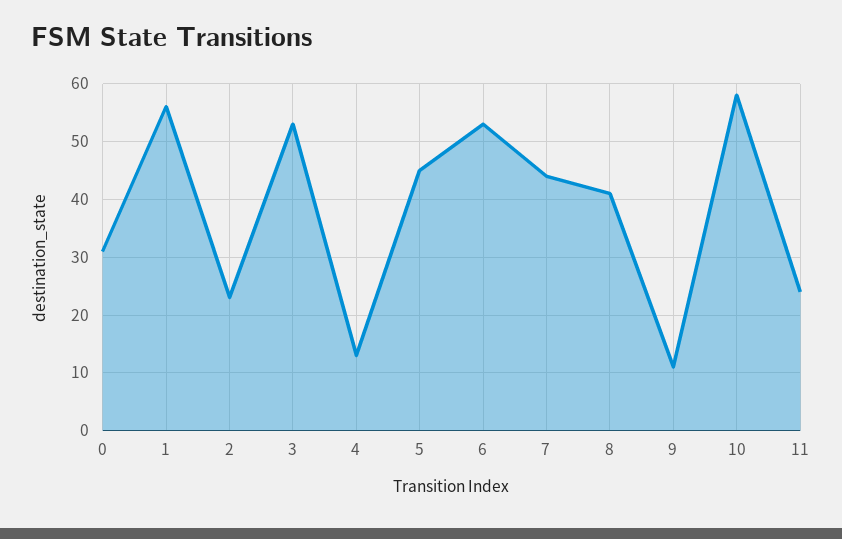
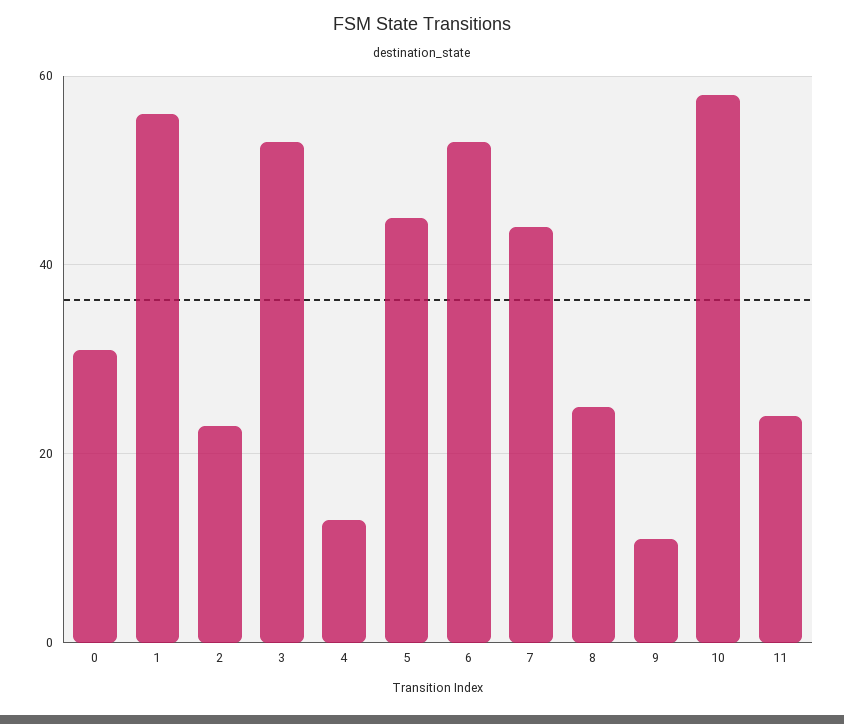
8: 40 -> 25

